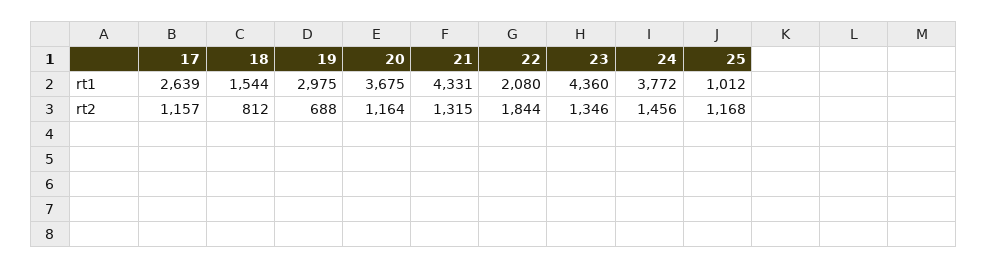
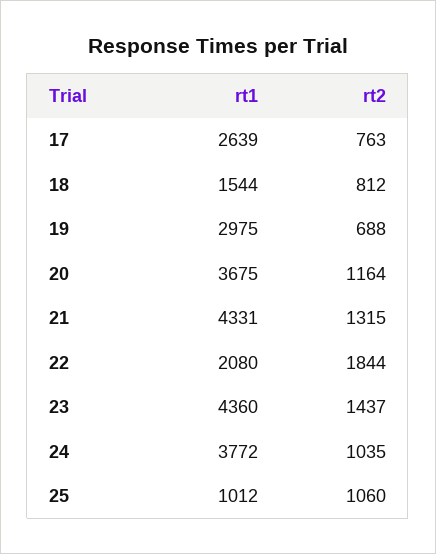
17, rt2: 1157 -> 763
23, rt2: 1346 -> 1437
24, rt2: 1456 -> 1035
25, rt2: 1168 -> 1060

